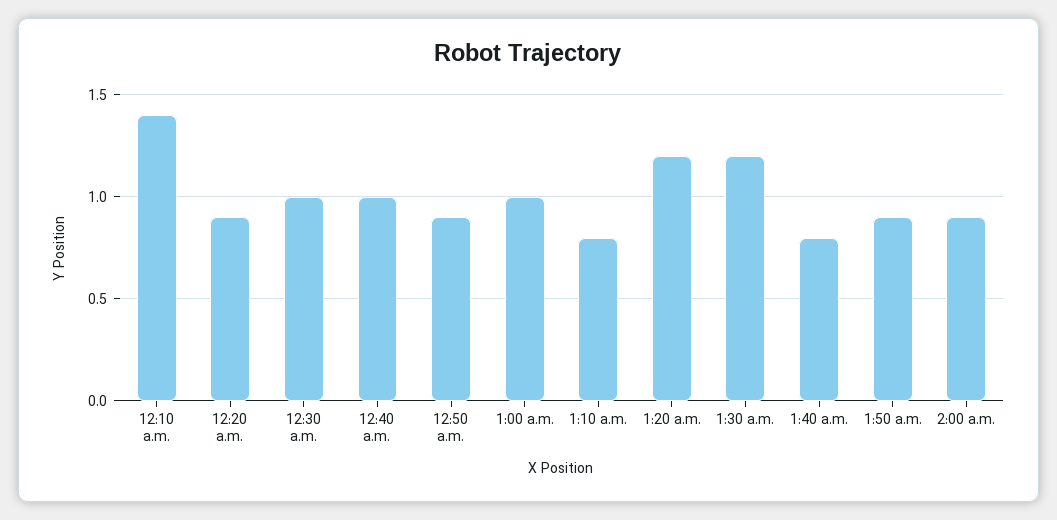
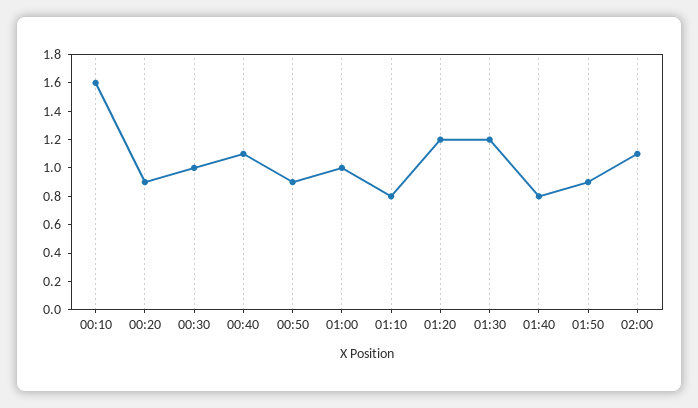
12:10 a.m.: 1.4 -> 1.6
12:40 a.m.: 1 -> 1.1
2:00 a.m.: 0.9 -> 1.1

